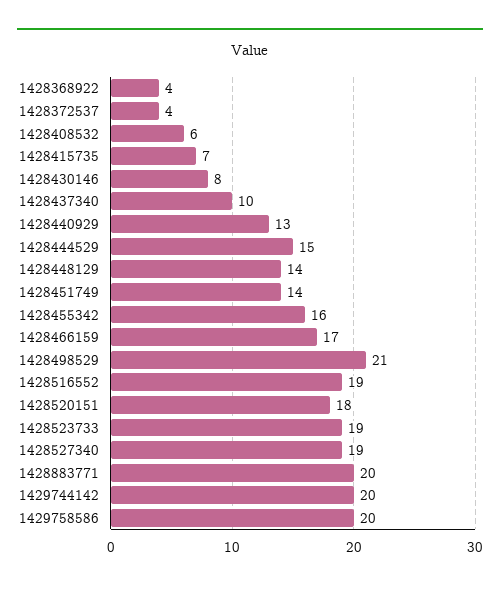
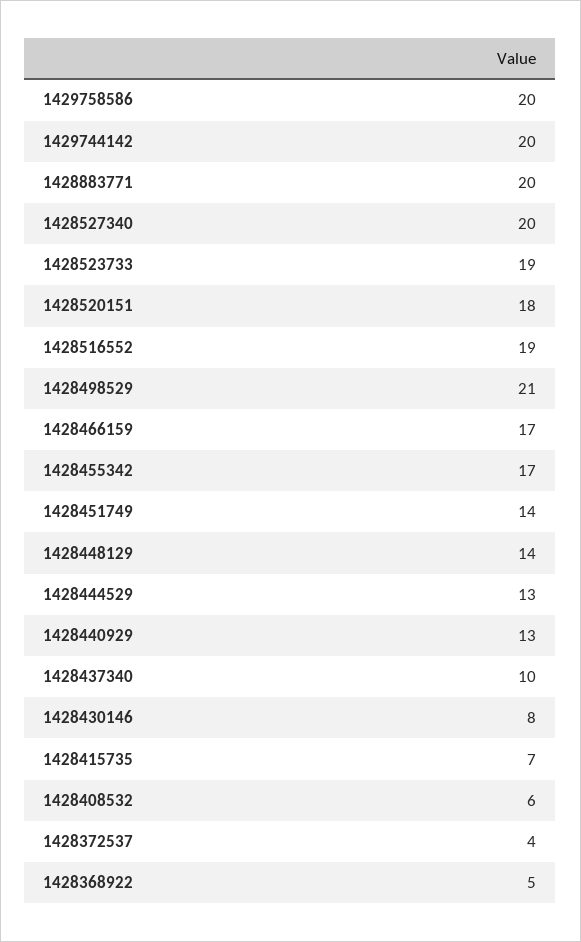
1428368922: 4 -> 5
1428444529: 15 -> 13
1428455342: 16 -> 17
1428527340: 19 -> 20

